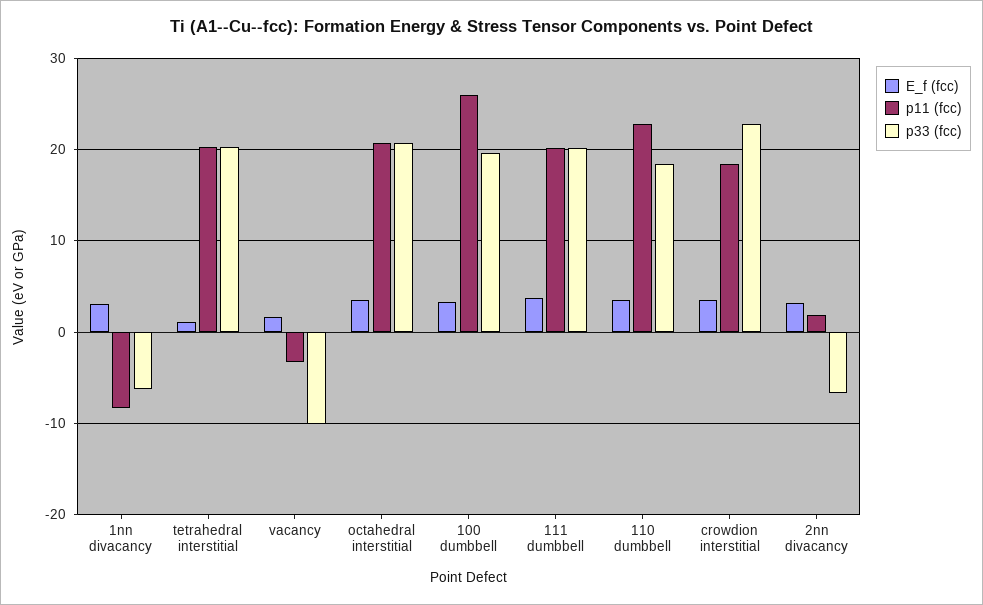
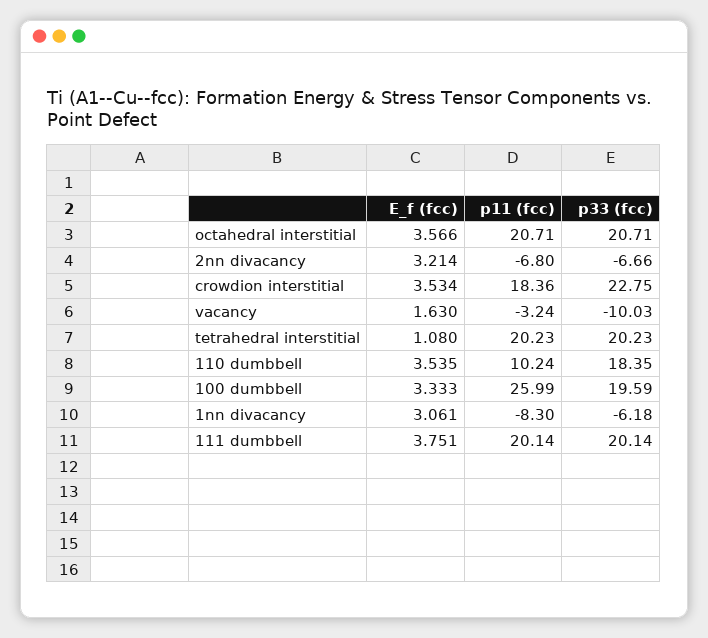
p11 (fcc), 110 dumbbell: 23 -> 10.24
p11 (fcc), 2nn divacancy: 2 -> -6.8

